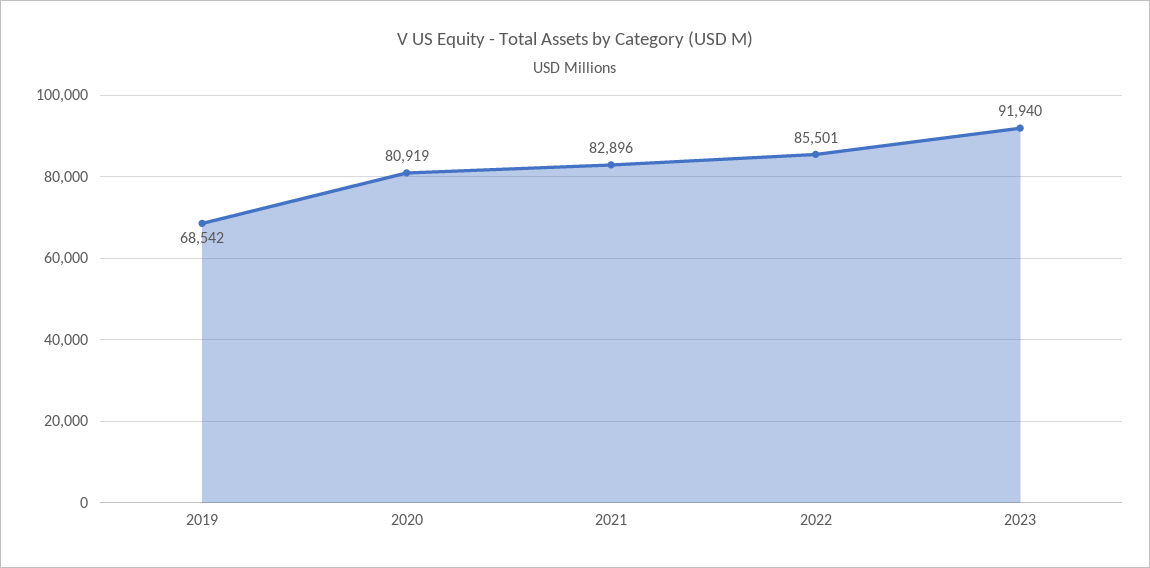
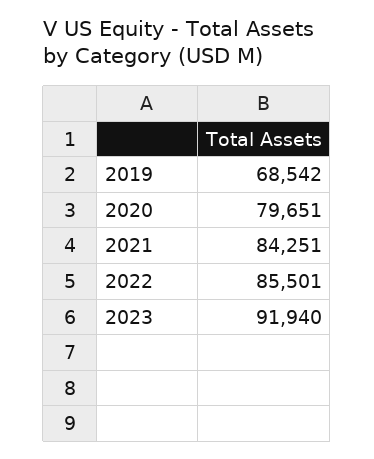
2020: 80919 -> 79651
2021: 82896 -> 84251

